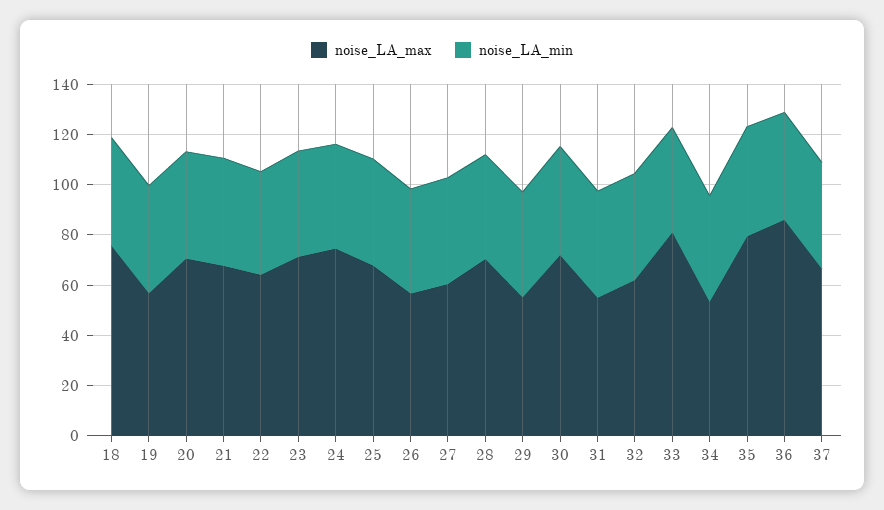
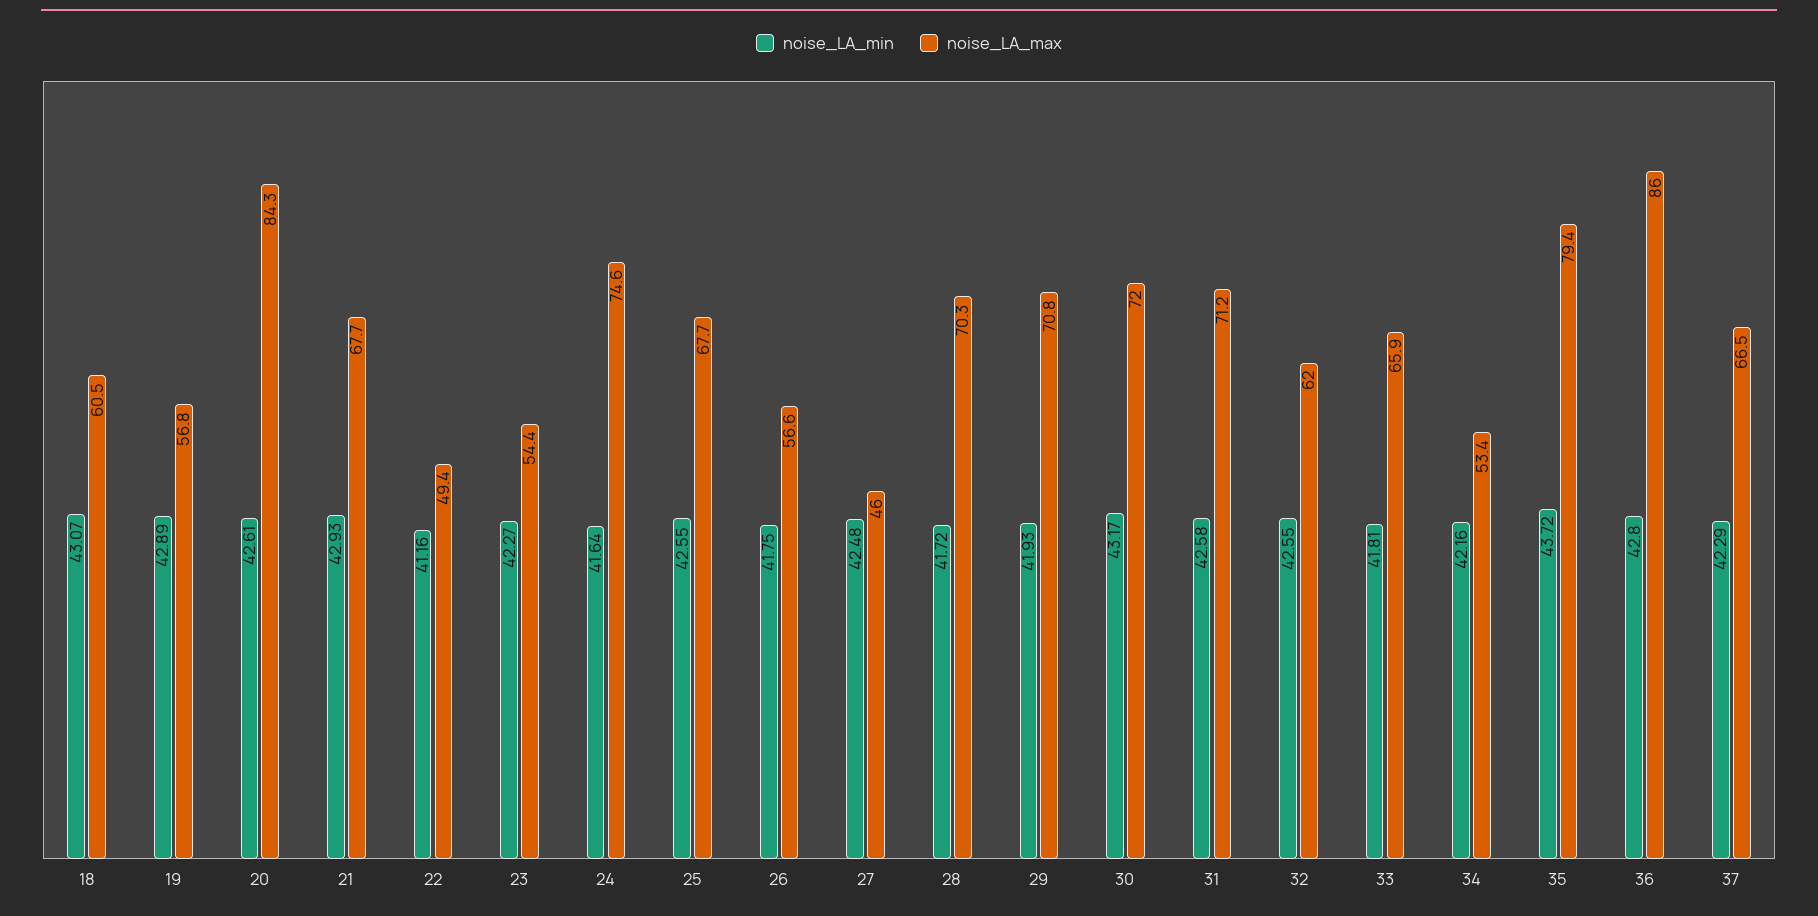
noise_LA_max, 18: 75 -> 60.5
noise_LA_max, 20: 70 -> 84.3
noise_LA_max, 22: 65 -> 49.4
noise_LA_max, 23: 70 -> 54.4
noise_LA_max, 27: 60 -> 46
noise_LA_max, 29: 55 -> 70.8
noise_LA_max, 31: 55 -> 71.2
noise_LA_max, 33: 80 -> 65.9

